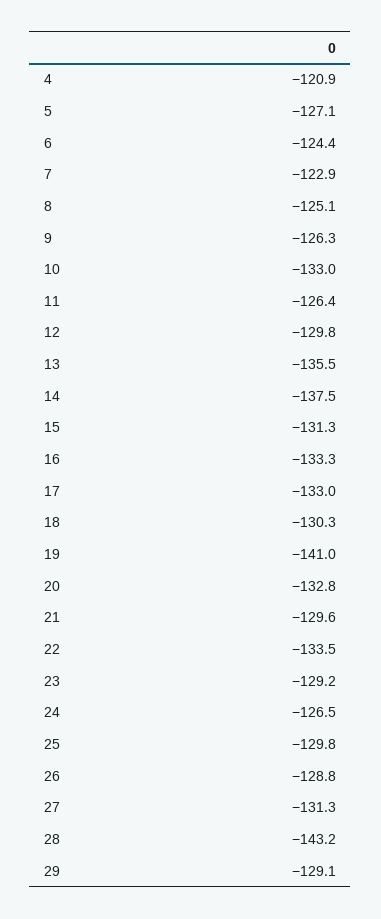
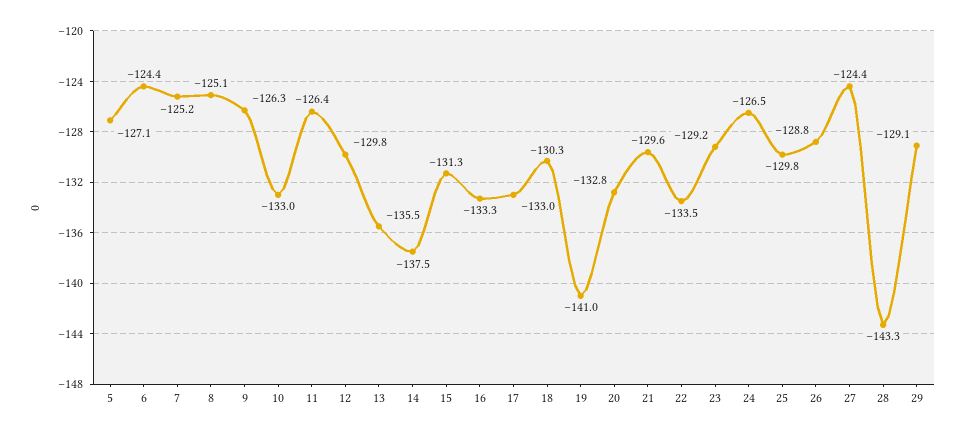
4: -120.9 -> none
7: -122.9 -> -125.2
27: -131.3 -> -124.4
28: -143.2 -> -143.3

